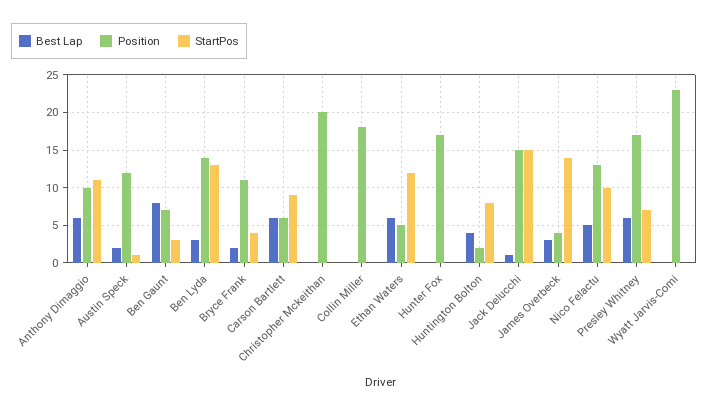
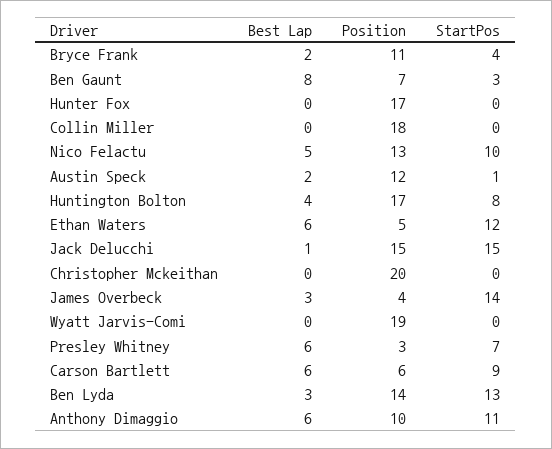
Position, Huntington Bolton: 2 -> 17
Position, Presley Whitney: 17 -> 3
Position, Wyatt Jarvis-Comi: 23 -> 19

